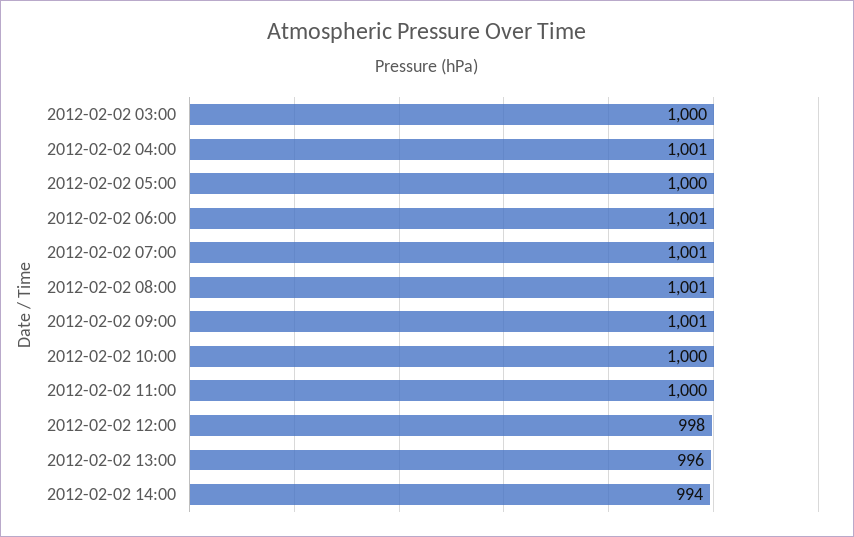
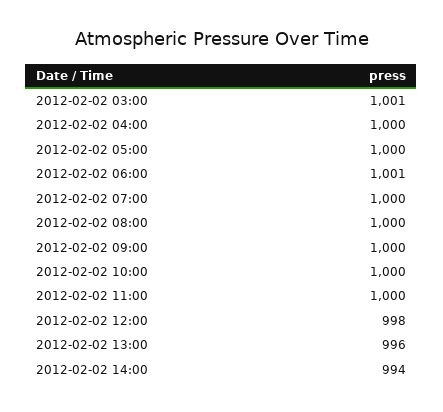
2012-02-02 03:00: 1000 -> 1001
2012-02-02 04:00: 1001 -> 1000
2012-02-02 07:00: 1001 -> 1000
2012-02-02 08:00: 1001 -> 1000
2012-02-02 09:00: 1001 -> 1000

